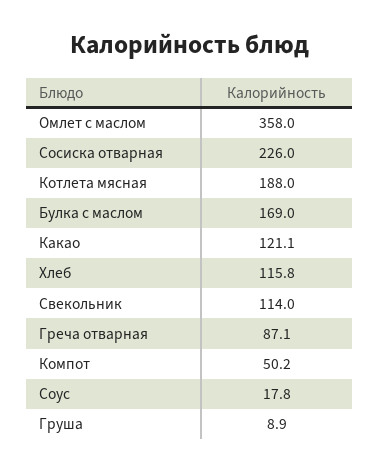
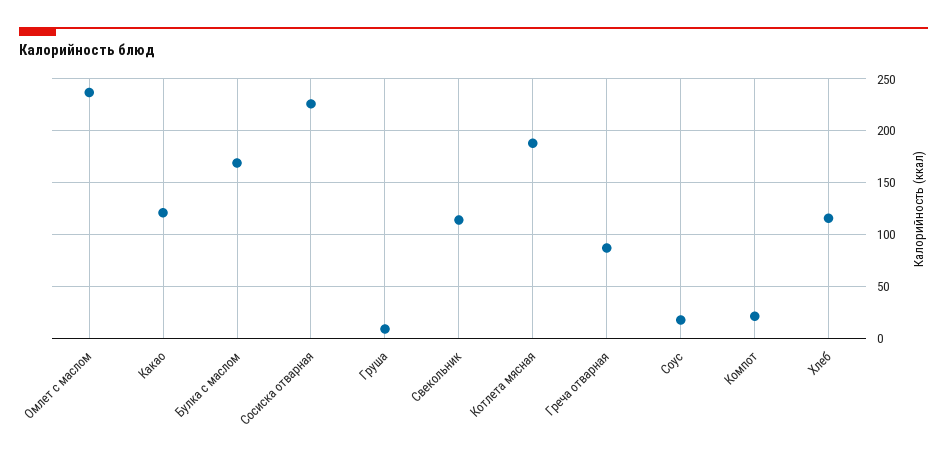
Омлет с маслом: 358 -> 240
Компот: 50.2 -> 20

